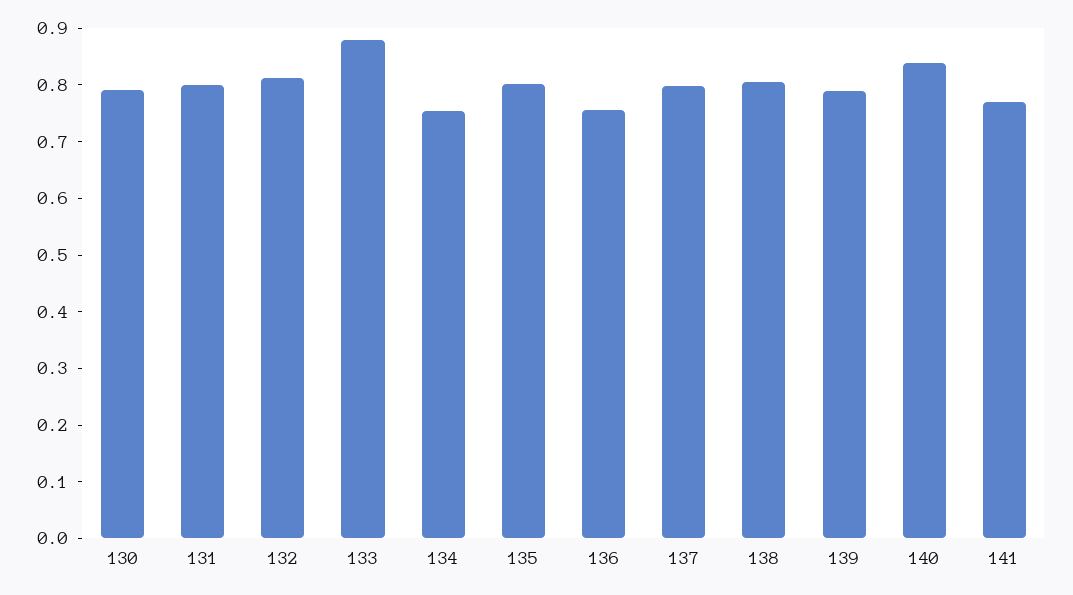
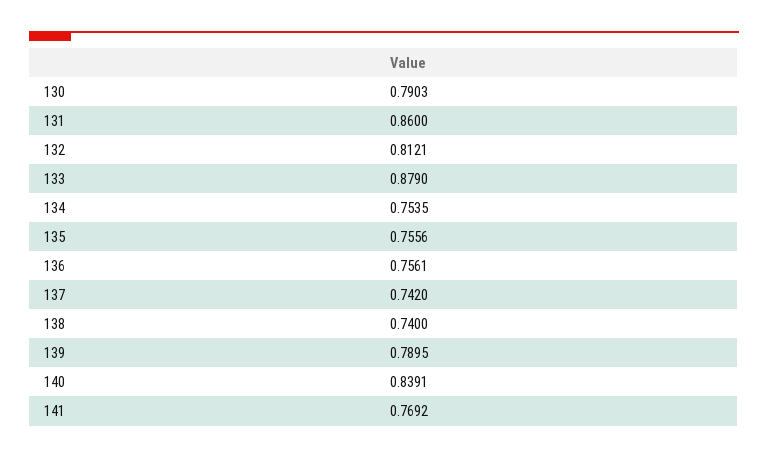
131: 0.8 -> 0.86
135: 0.8 -> 0.7556
137: 0.8 -> 0.742
138: 0.8 -> 0.74

